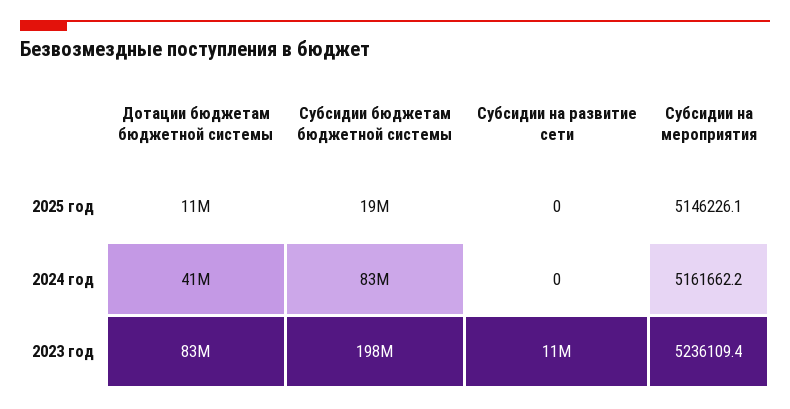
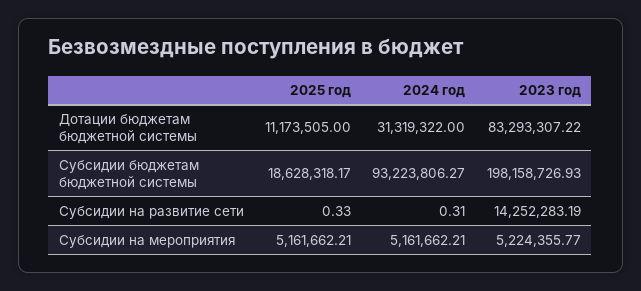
Субсидии на развитие сети, 2025 год: 0 -> 0.33
Субсидии на мероприятия, 2025 год: 5146226.1 -> 5161662.21
Дотации бюджетам бюджетной системы, 2024 год: 41000000 -> 31319322
Субсидии бюджетам бюджетной системы, 2024 год: 83000000 -> 93223806.27
Субсидии на развитие сети, 2024 год: 0 -> 0.31
Субсидии на развитие сети, 2023 год: 11000000 -> 14252283.19
Субсидии на мероприятия, 2023 год: 5236109.4 -> 5224355.77

